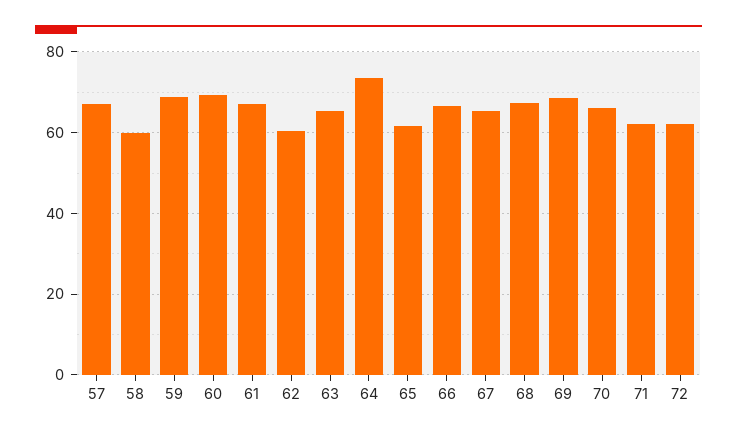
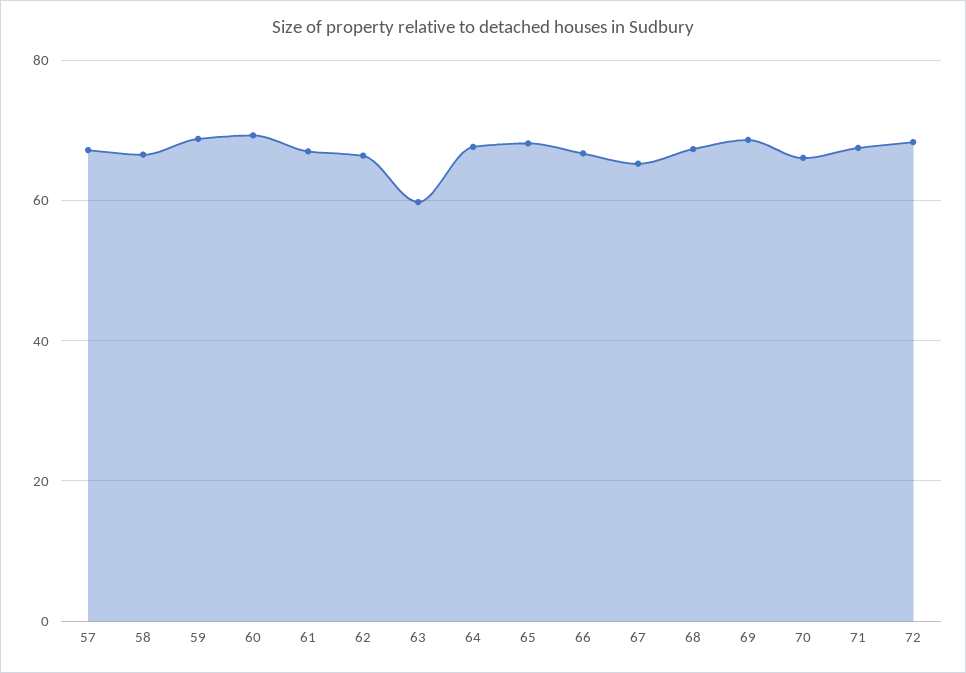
58: 60 -> 66
62: 60 -> 66
63: 66 -> 60
64: 74 -> 68
65: 62 -> 68
71: 62 -> 68
72: 62 -> 68

